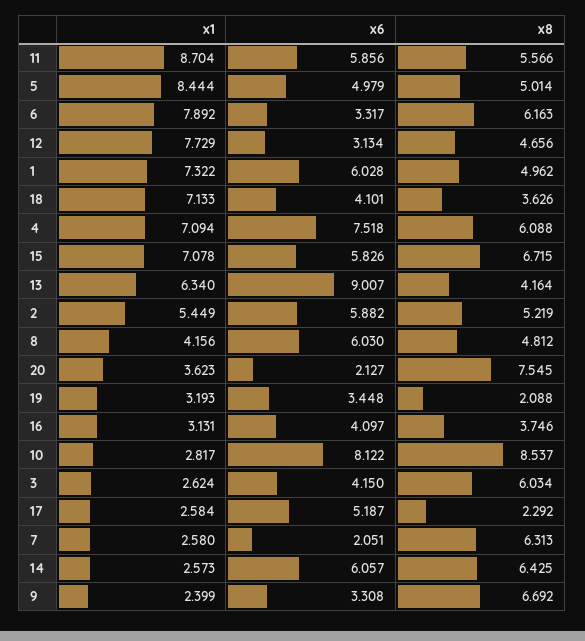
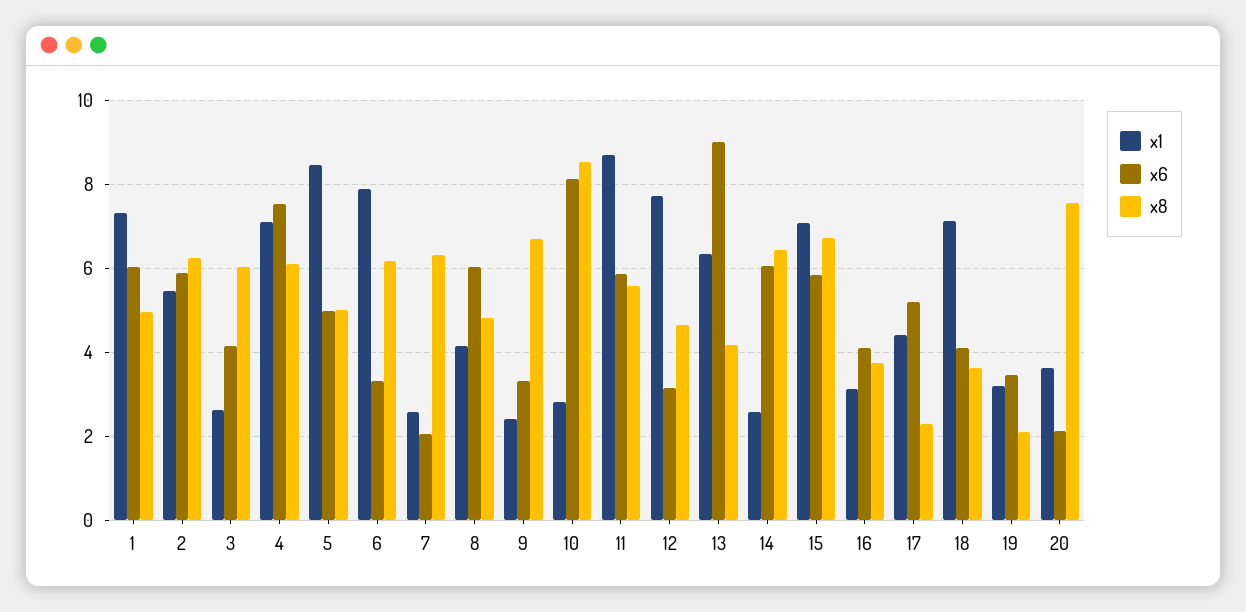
x8, 2: 5.219 -> 6.2
x1, 17: 2.584 -> 4.4

